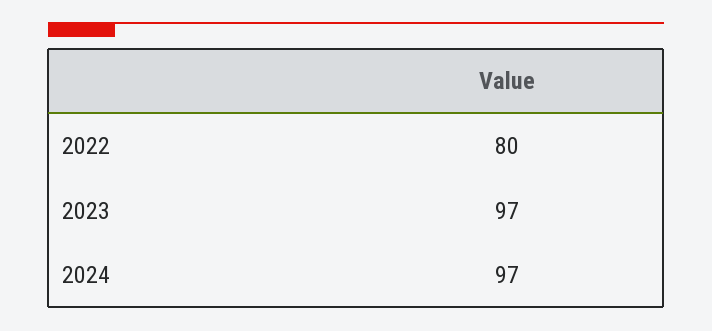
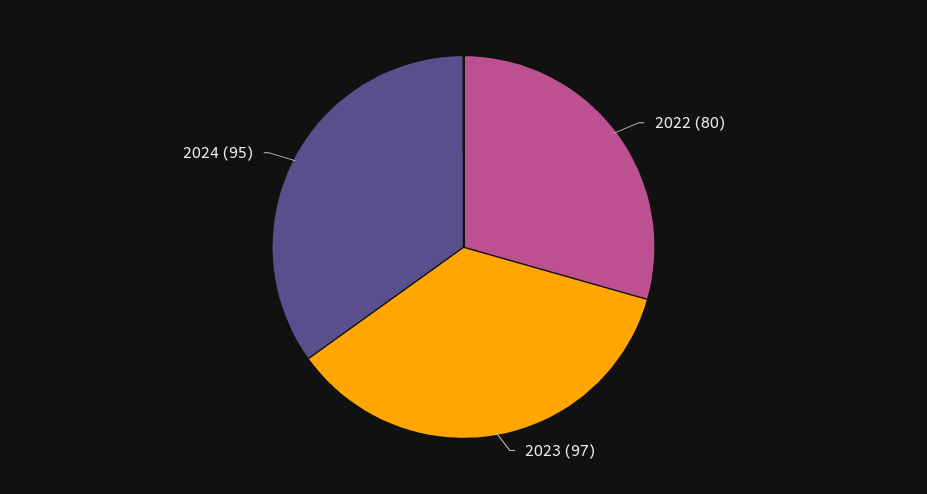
2024: 97 -> 95

